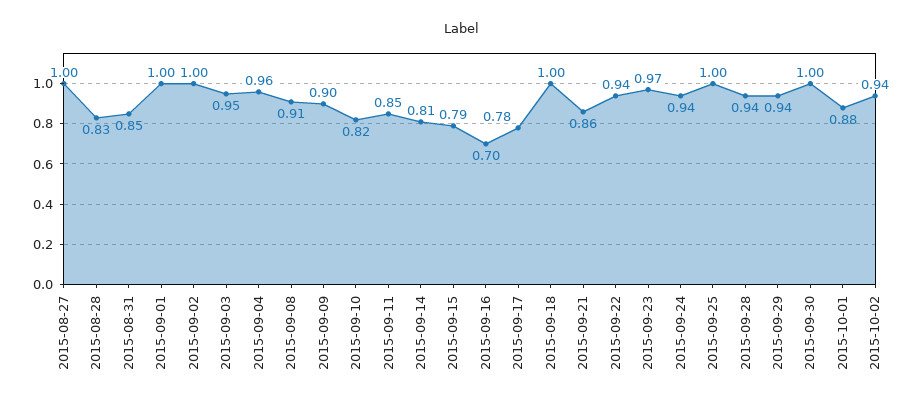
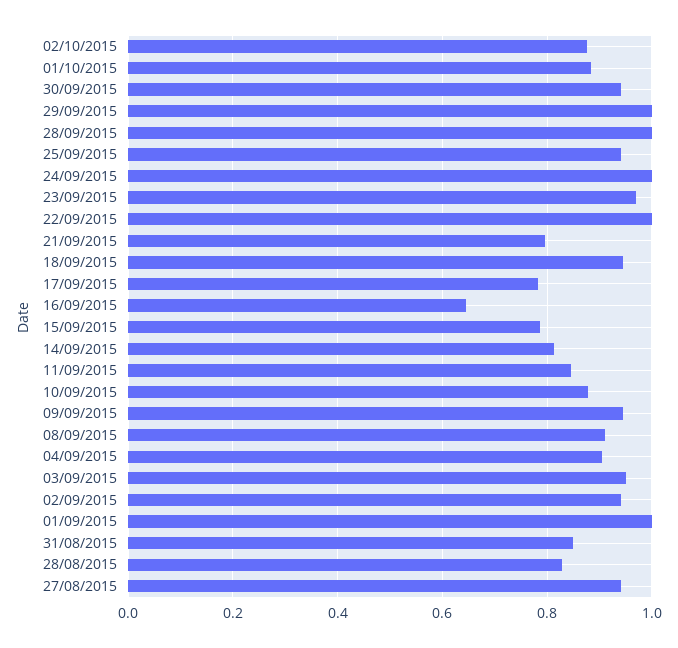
2015-08-27: 1 -> 0.94
2015-09-02: 1 -> 0.94
2015-09-04: 0.96 -> 0.9
2015-09-09: 0.9 -> 0.94
2015-09-10: 0.82 -> 0.88
2015-09-16: 0.7 -> 0.64
2015-09-18: 1 -> 0.94
2015-09-21: 0.86 -> 0.8
2015-09-22: 0.94 -> 1
2015-09-24: 0.94 -> 1
2015-09-25: 1 -> 0.94
2015-09-28: 0.94 -> 1
2015-09-29: 0.94 -> 1
2015-09-30: 1 -> 0.94
2015-10-02: 0.94 -> 0.88

